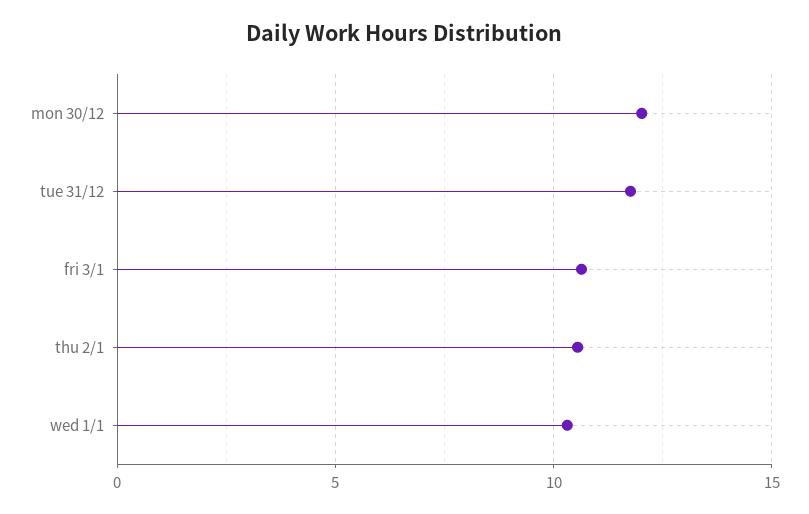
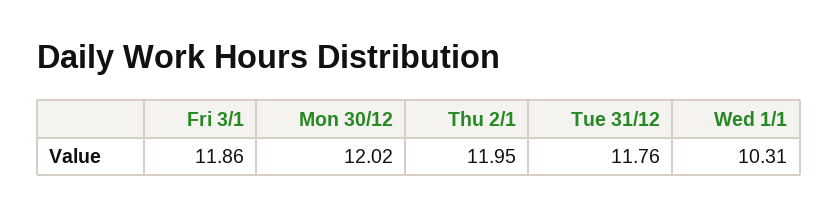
fri 3/1: 10.5 -> 11.86
thu 2/1: 10.5 -> 11.95

